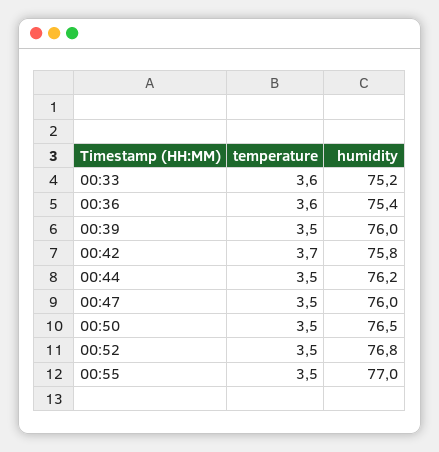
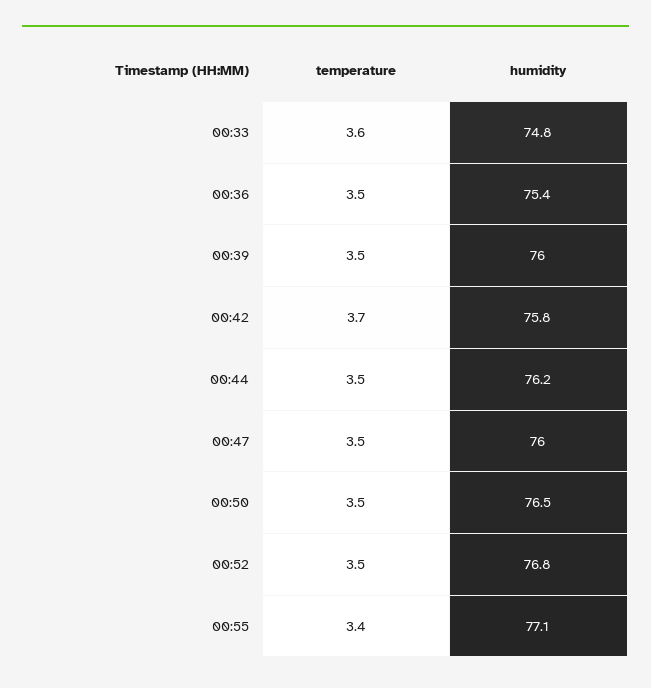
humidity, 00:33: 75.2 -> 74.8
temperature, 00:36: 3.6 -> 3.5
temperature, 00:55: 3.5 -> 3.4
humidity, 00:55: 77 -> 77.1

